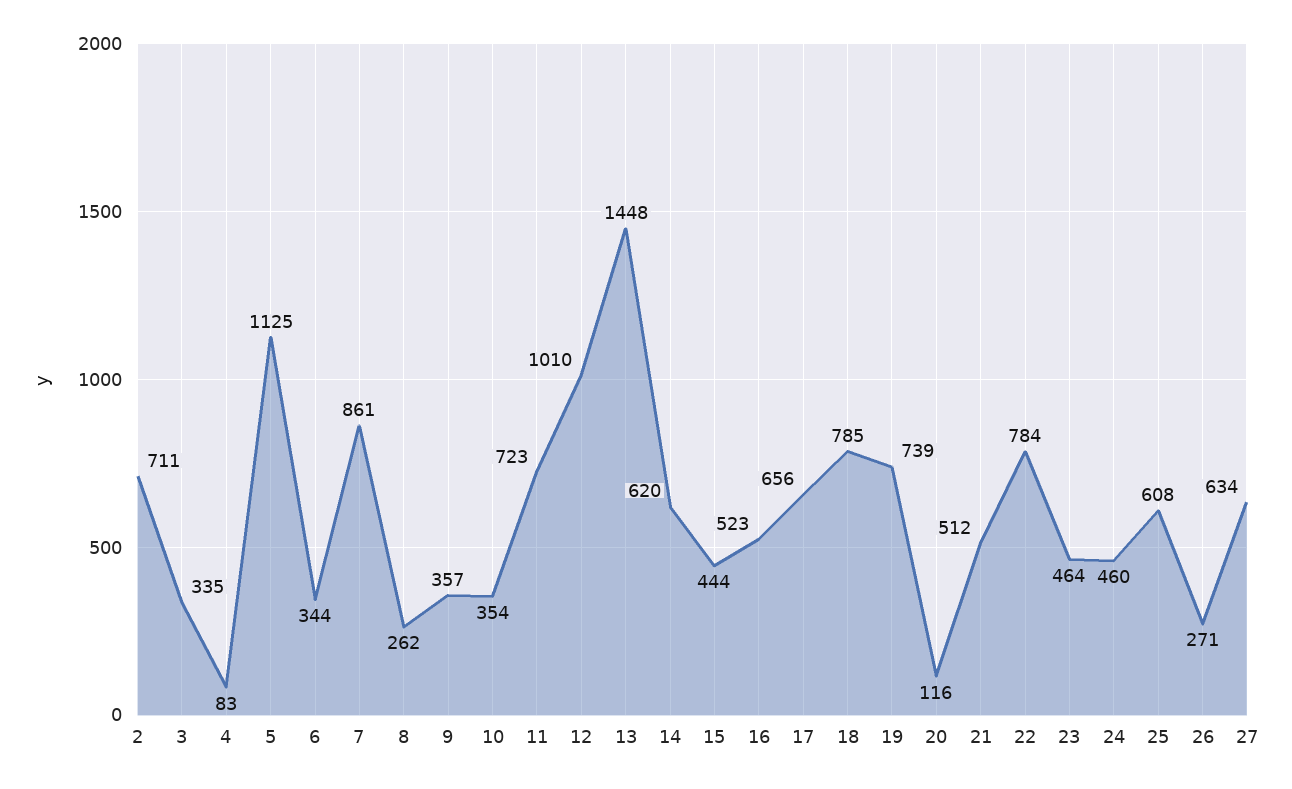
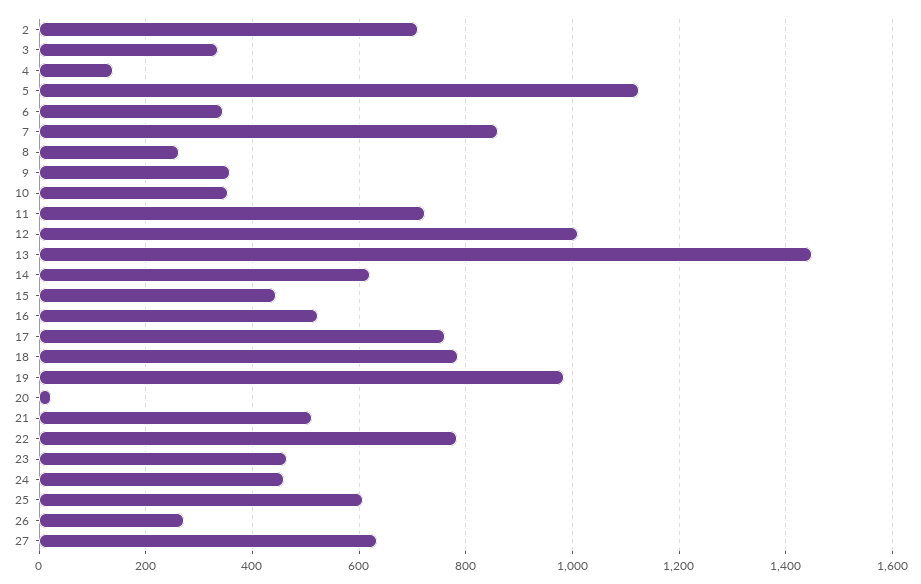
4: 83 -> 140
17: 656 -> 760
19: 739 -> 980
20: 116 -> 20

